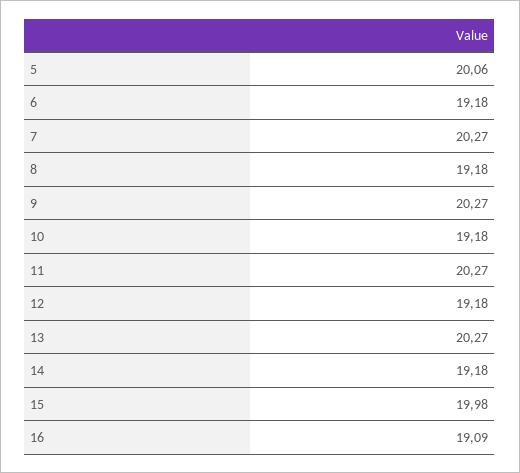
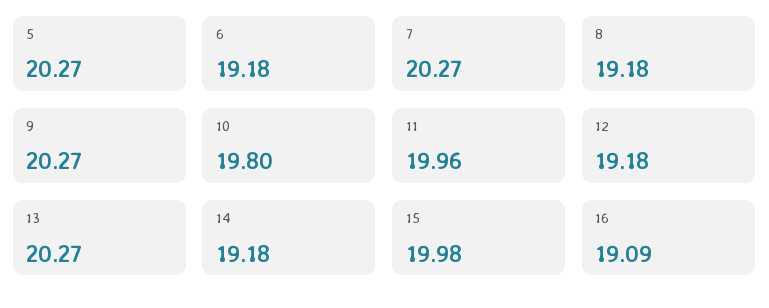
5: 20.06 -> 20.27
10: 19.18 -> 19.8
11: 20.27 -> 19.96

